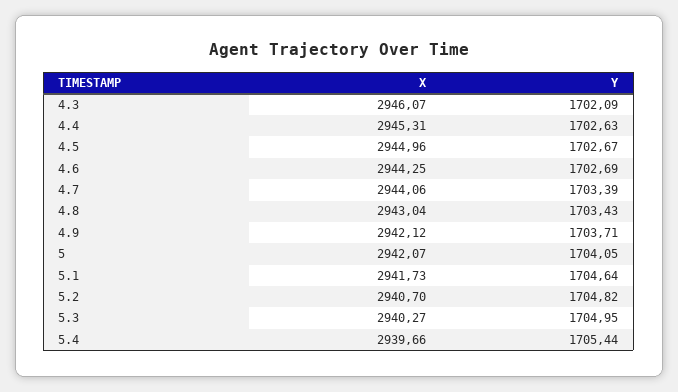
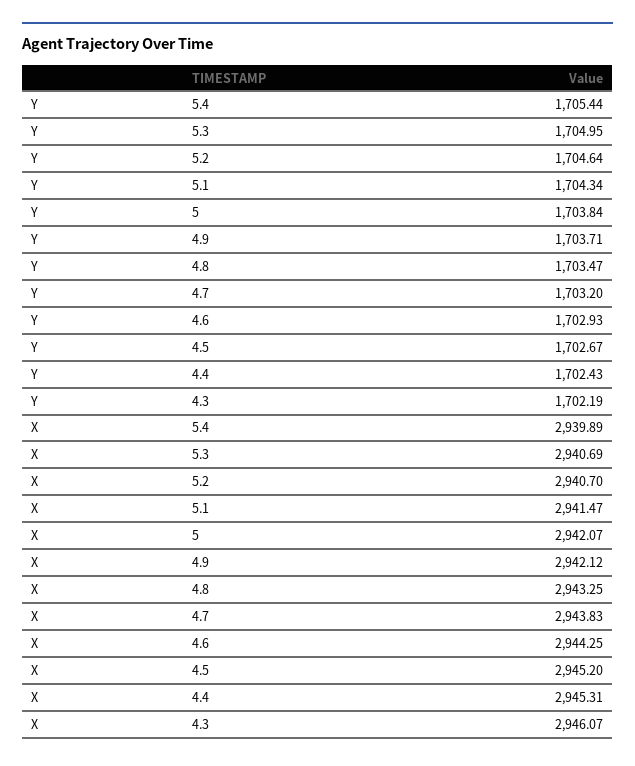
Y, 4.3: 1702.09 -> 1702.19
Y, 4.4: 1702.63 -> 1702.43
X, 4.5: 2944.96 -> 2945.2
Y, 4.6: 1702.69 -> 1702.93
X, 4.7: 2944.06 -> 2943.83
Y, 4.7: 1703.39 -> 1703.2
X, 4.8: 2943.04 -> 2943.25
Y, 4.8: 1703.43 -> 1703.47
Y, 5: 1704.05 -> 1703.84
X, 5.1: 2941.73 -> 2941.47
Y, 5.1: 1704.64 -> 1704.34
Y, 5.2: 1704.82 -> 1704.64
X, 5.3: 2940.27 -> 2940.69
X, 5.4: 2939.66 -> 2939.89

